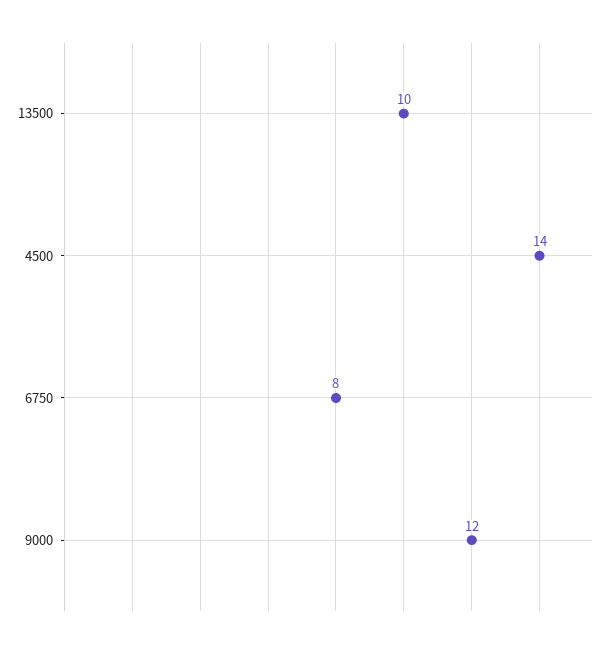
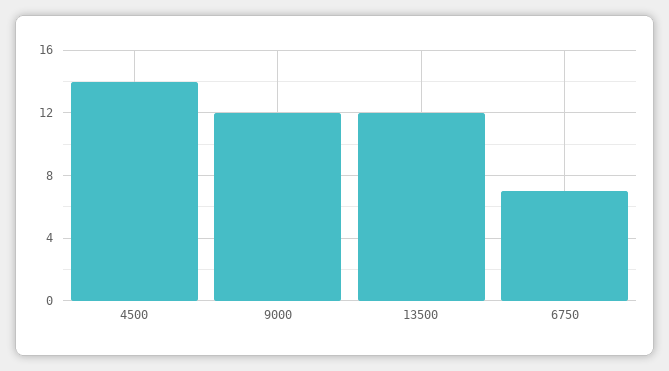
13500: 10 -> 12
6750: 8 -> 7

